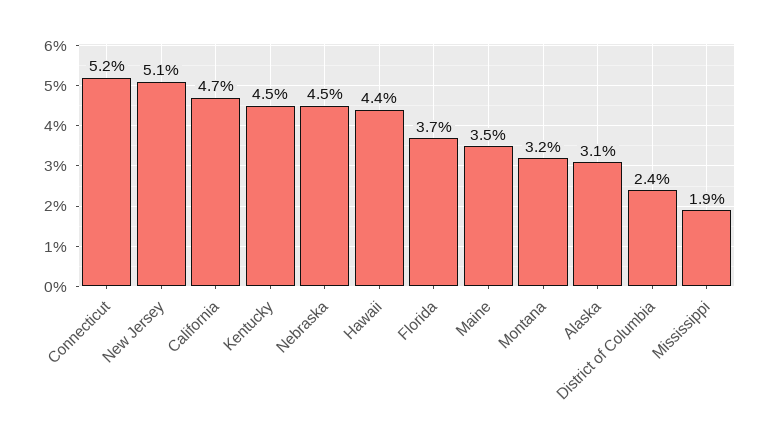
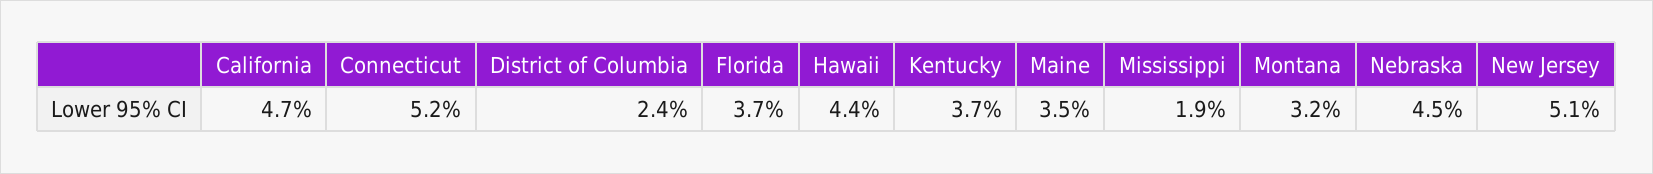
Kentucky: 4.5 -> 3.7
Alaska: 3.1 -> none

